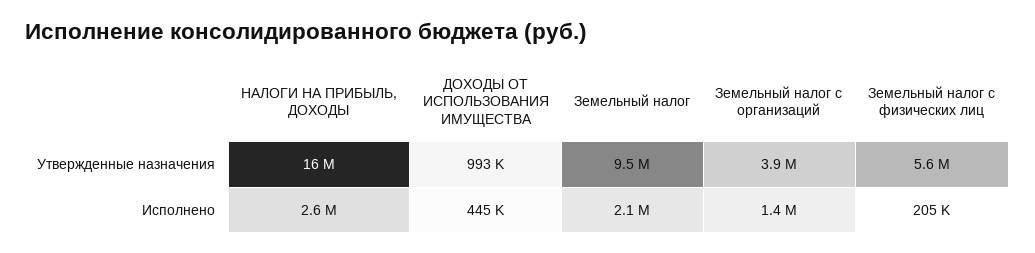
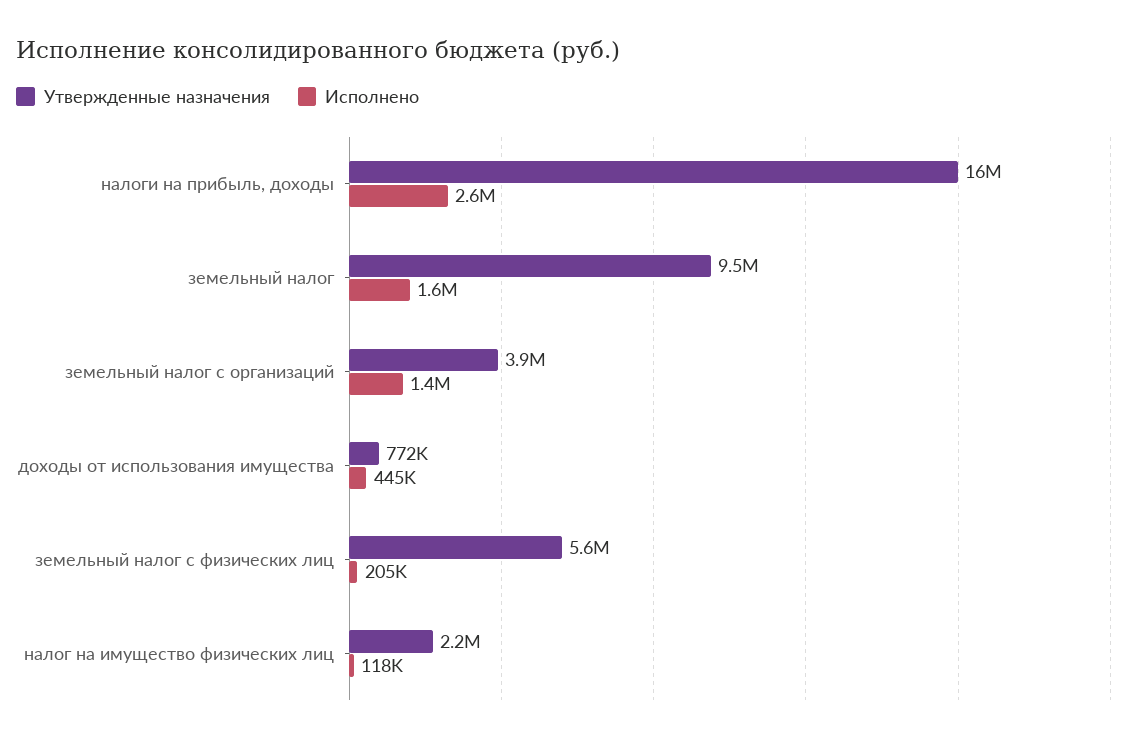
Утвержденные назначения, ДОХОДЫ ОТ ИСПОЛЬЗОВАНИЯ ИМУЩЕСТВА: 993000 -> 772000
Исполнено, Земельный налог: 2100000 -> 1600000
Утвержденные назначения, налог на имущество физических лиц: none -> 2200000
Исполнено, налог на имущество физических лиц: none -> 118000

